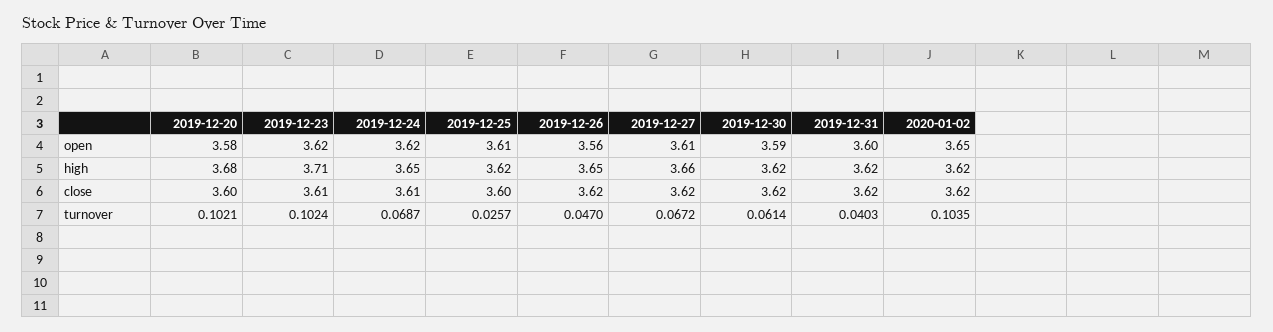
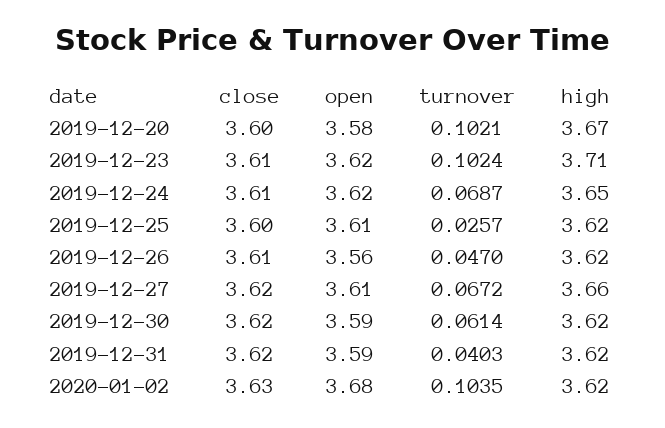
2019-12-31, open: 3.6 -> 3.59
2020-01-02, open: 3.65 -> 3.68
2019-12-20, high: 3.68 -> 3.67
2019-12-26, high: 3.65 -> 3.62
2019-12-26, close: 3.62 -> 3.61
2020-01-02, close: 3.62 -> 3.63

